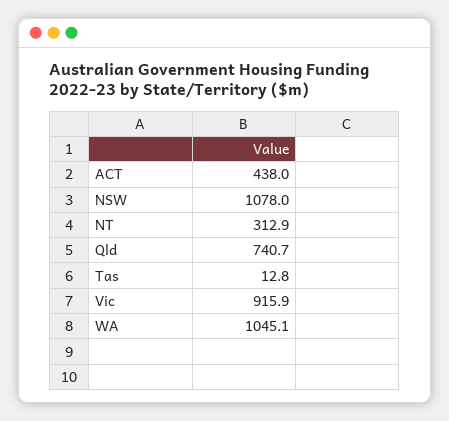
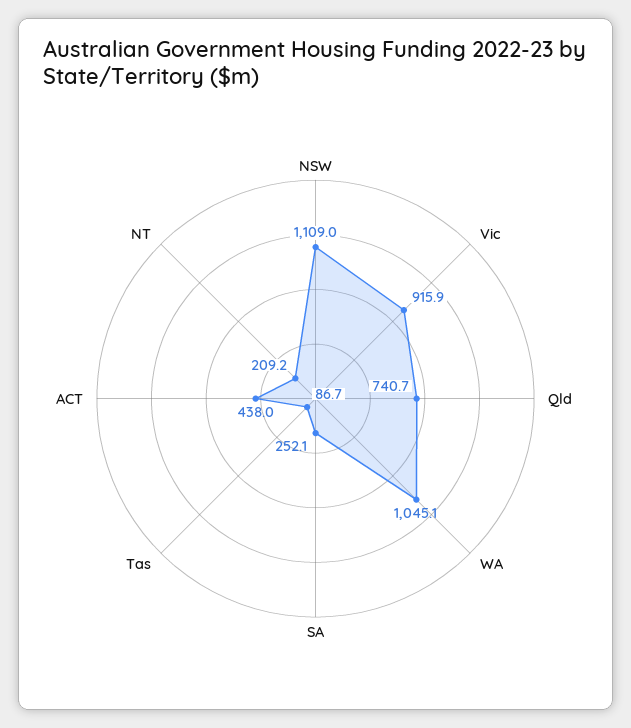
NSW: 1078 -> 1109
NT: 312.9 -> 209.2
Tas: 12.8 -> 86.7
SA: none -> 252.1

